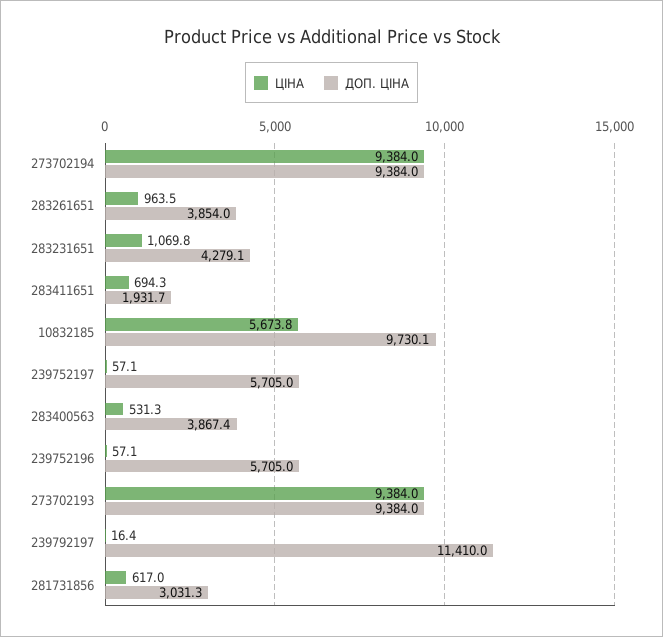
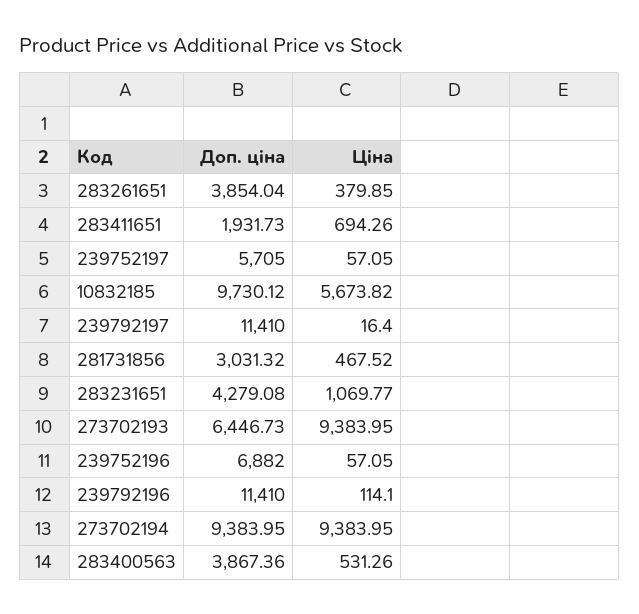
ЦІНА, 283261651: 963.5 -> 379.85
ДОП. ЦІНА, 239752196: 5705 -> 6882
ДОП. ЦІНА, 273702193: 9384 -> 6446.73
ЦІНА, 281731856: 617 -> 467.52
ДОП. ЦІНА, 239792196: none -> 11410
ЦІНА, 239792196: none -> 114.1

